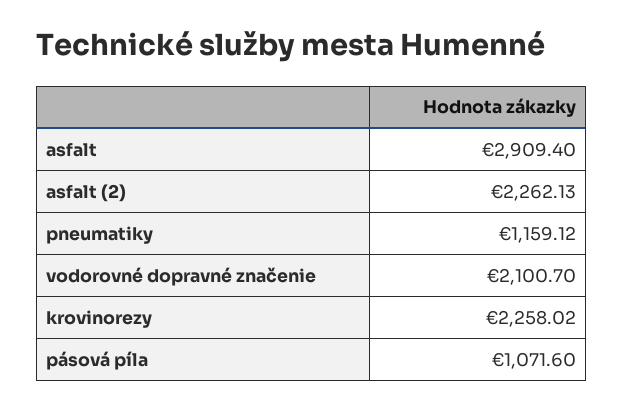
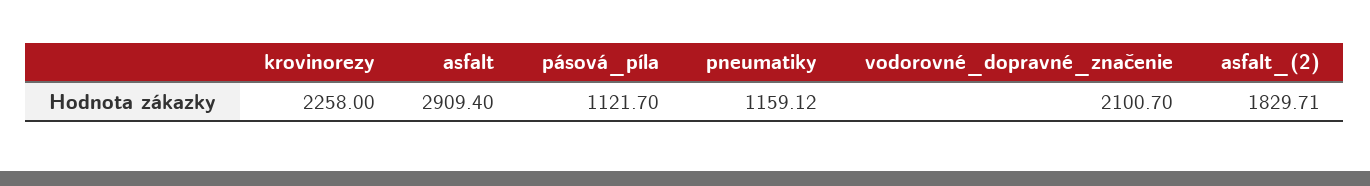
asfalt (2): 2262.13 -> 1829.71
krovinorezy: 2258.02 -> 2258
pásová píla: 1071.6 -> 1121.7

